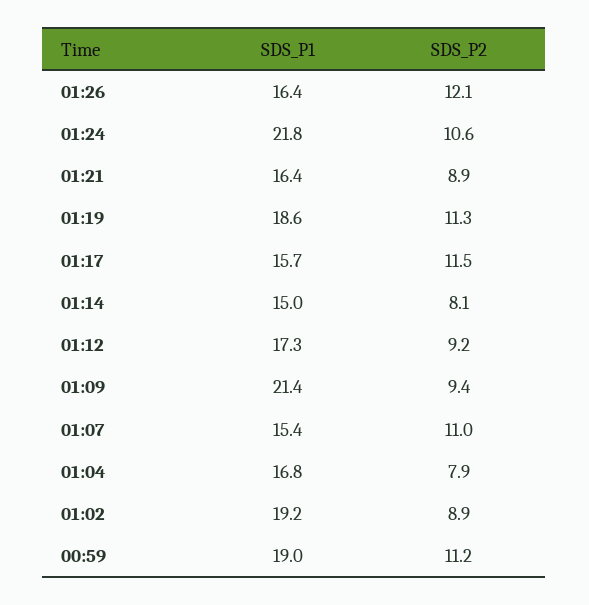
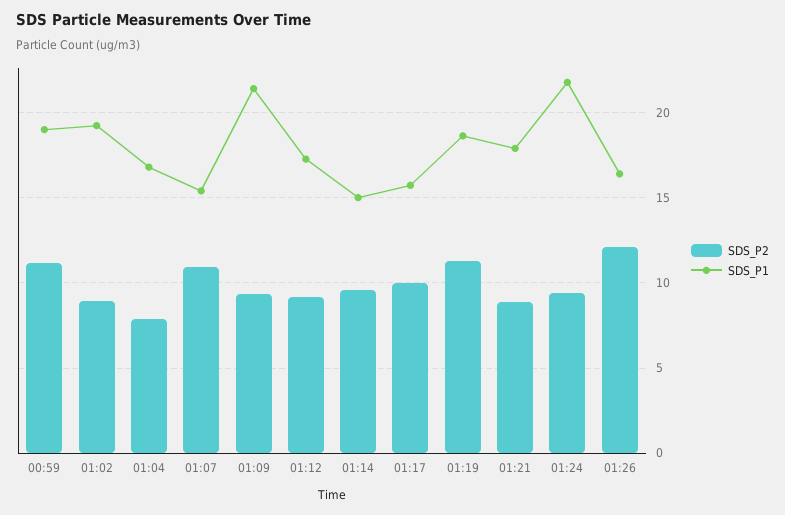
SDS_P2, 01:24: 10.6 -> 9.5
SDS_P1, 01:21: 16.4 -> 18
SDS_P2, 01:17: 11.5 -> 10
SDS_P2, 01:14: 8.1 -> 9.5

